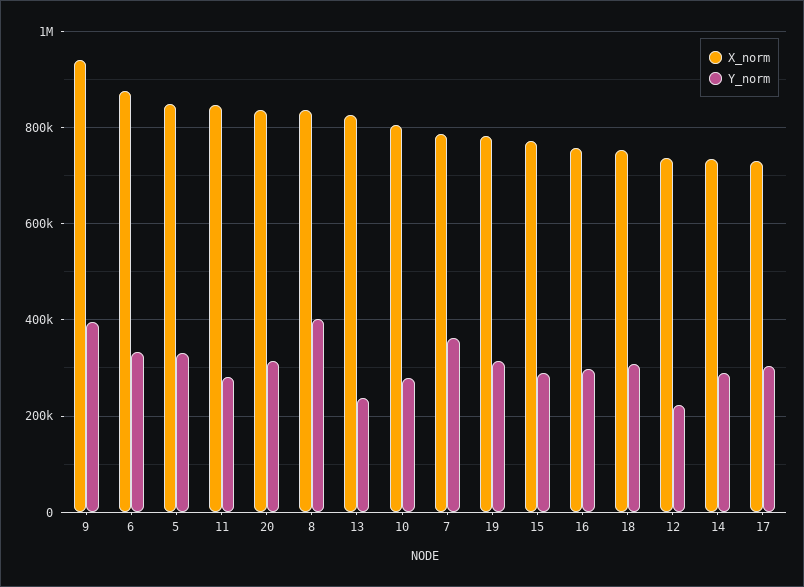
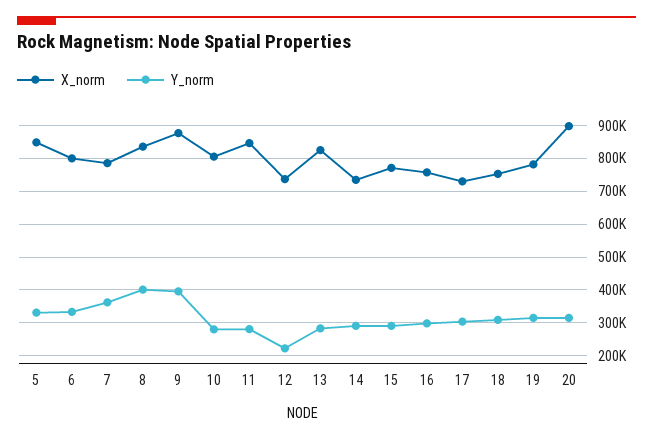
X_norm, 9: 940000 -> 880000
X_norm, 6: 880000 -> 800000
X_norm, 20: 840000 -> 900000
Y_norm, 13: 240000 -> 280000

